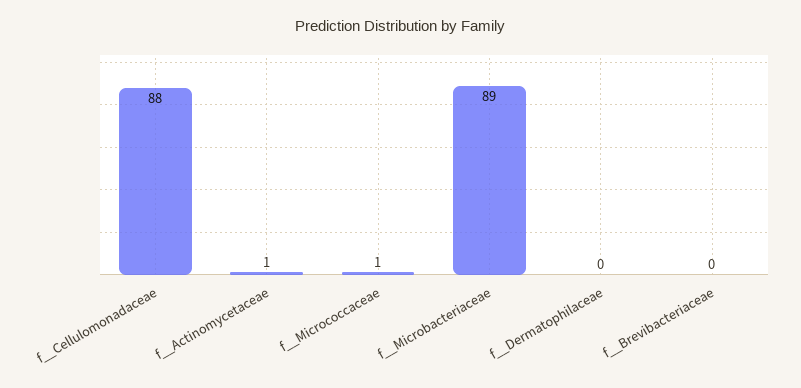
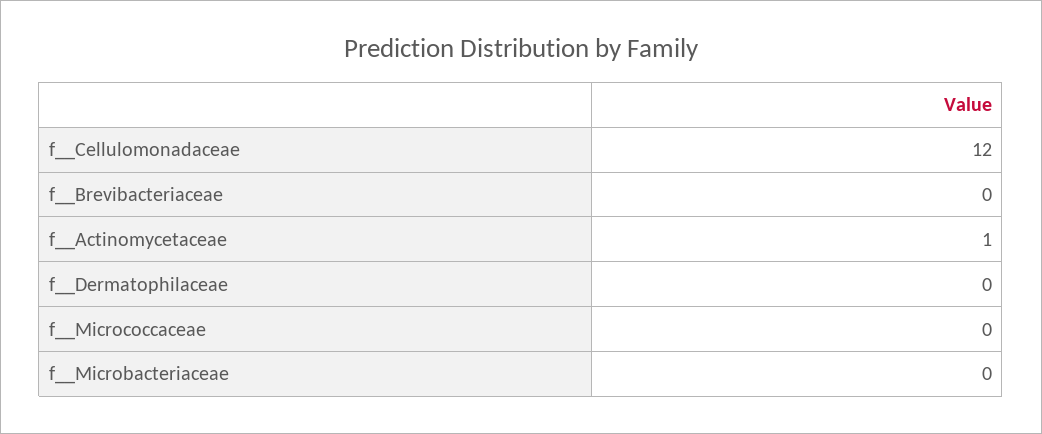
f__Cellulomonadaceae: 88 -> 12
f__Micrococcaceae: 1 -> 0
f__Microbacteriaceae: 89 -> 0

